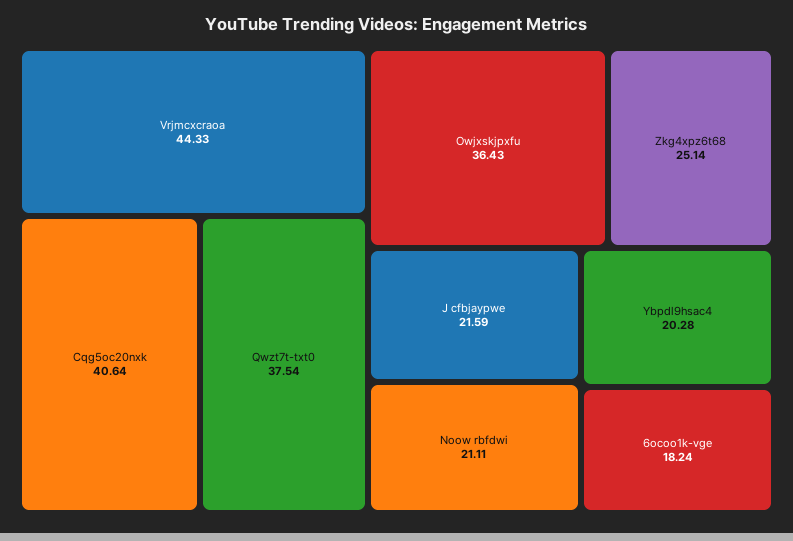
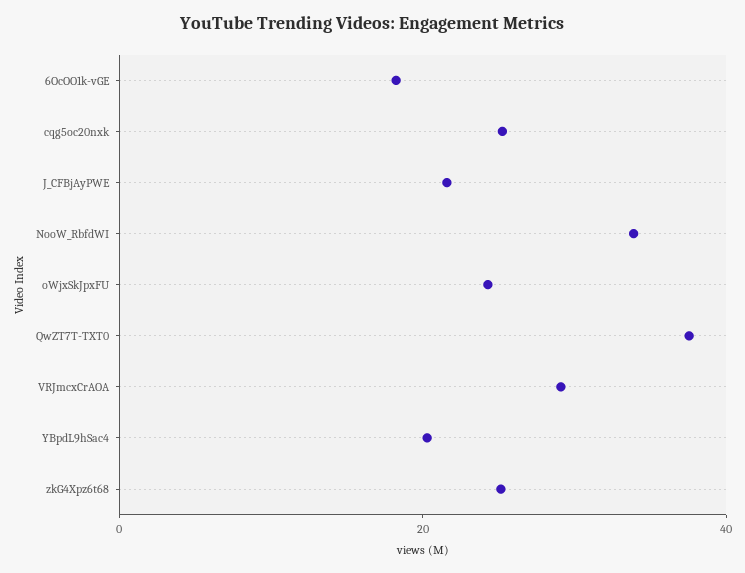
Vrjmcxcraoa: 44.33 -> 30
Cqg5oc20nxk: 40.64 -> 25
Owjxskjpxfu: 36.43 -> 25
Noow rbfdwi: 21.11 -> 35

